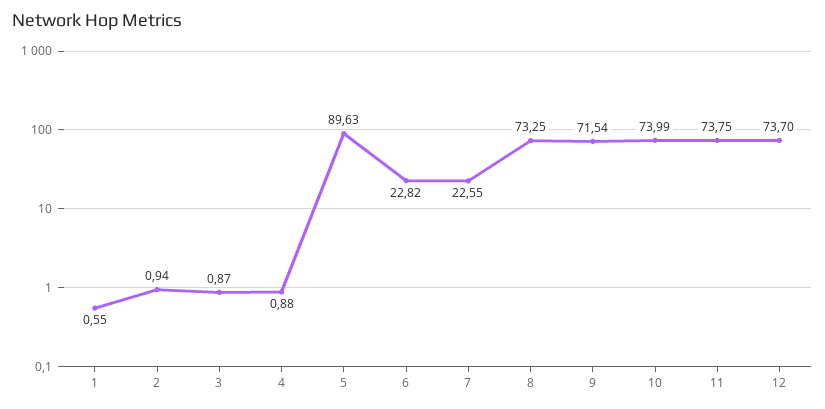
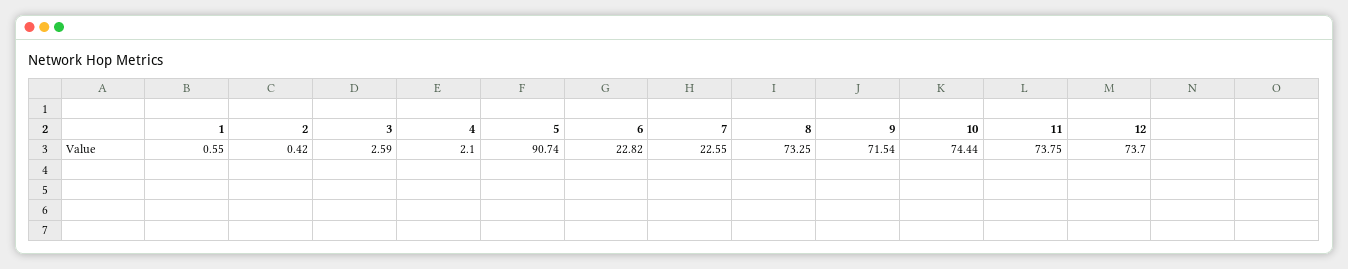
2: 0.94 -> 0.42
3: 0.87 -> 2.59
4: 0.88 -> 2.1
5: 89.63 -> 90.74
10: 73.99 -> 74.44

